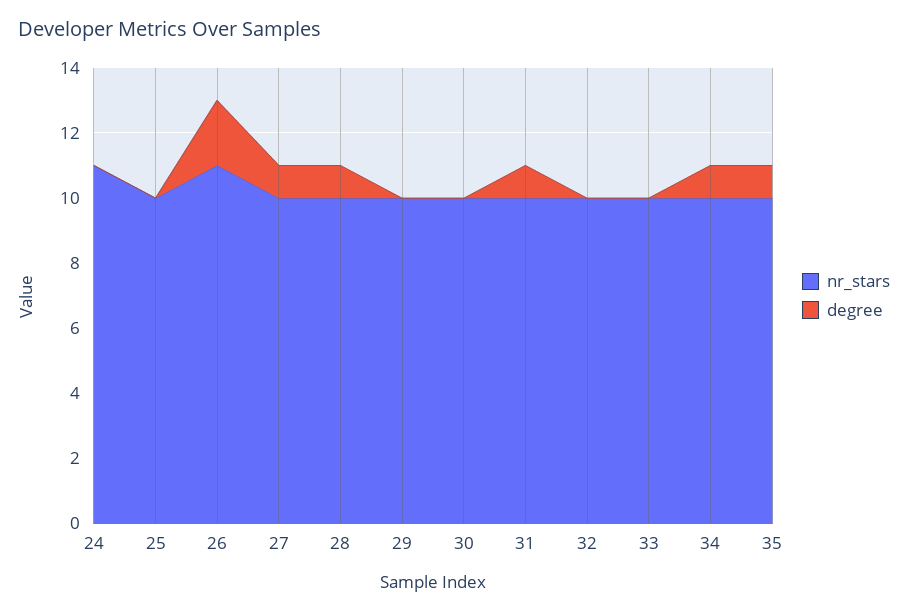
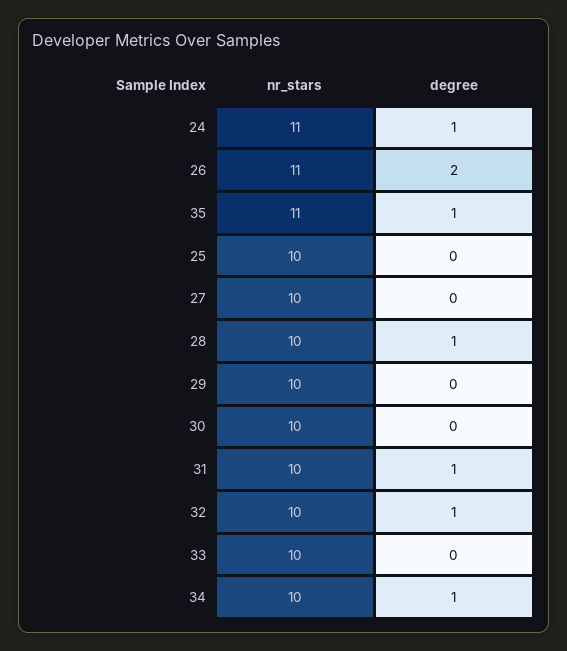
degree, 24: 0 -> 1
degree, 27: 1 -> 0
degree, 32: 0 -> 1
nr_stars, 35: 10 -> 11

